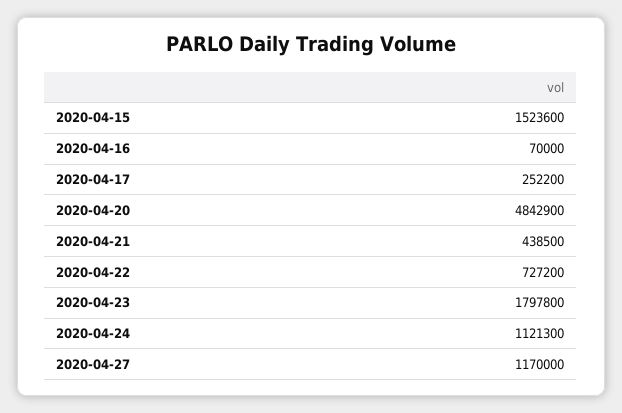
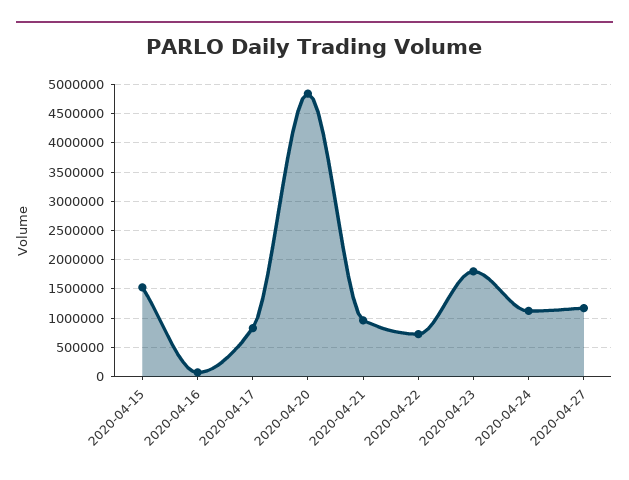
2020-04-17: 252200 -> 750000
2020-04-21: 438500 -> 1000000

